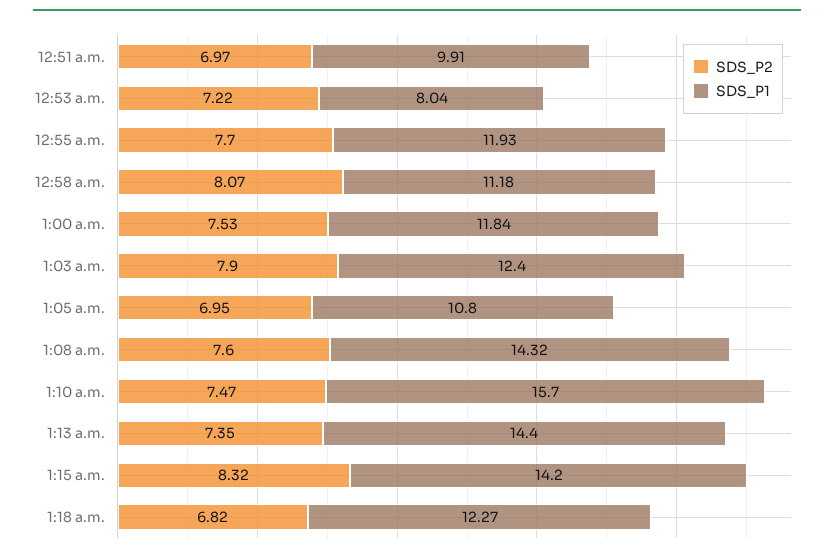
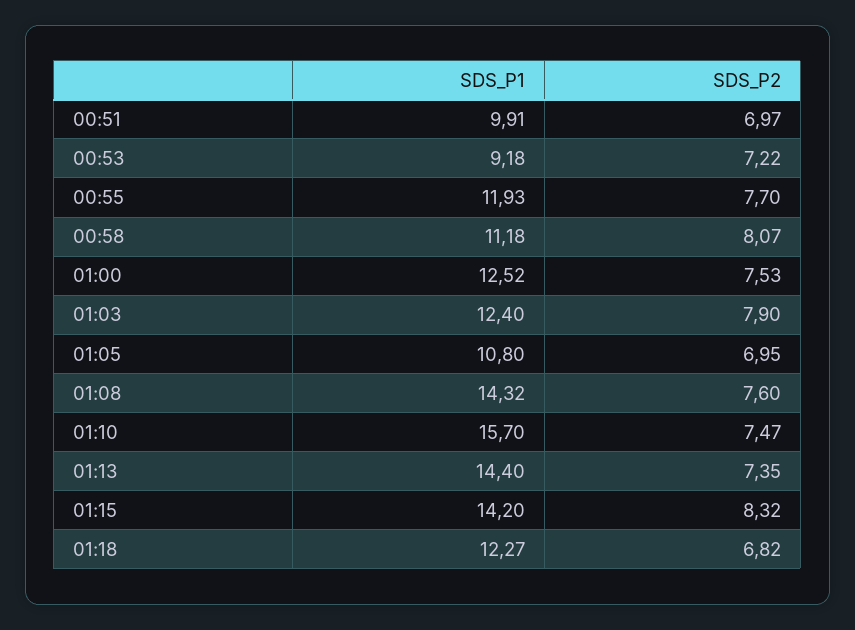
SDS_P1, 12:53 a.m.: 8.04 -> 9.18
SDS_P1, 1:00 a.m.: 11.84 -> 12.52

